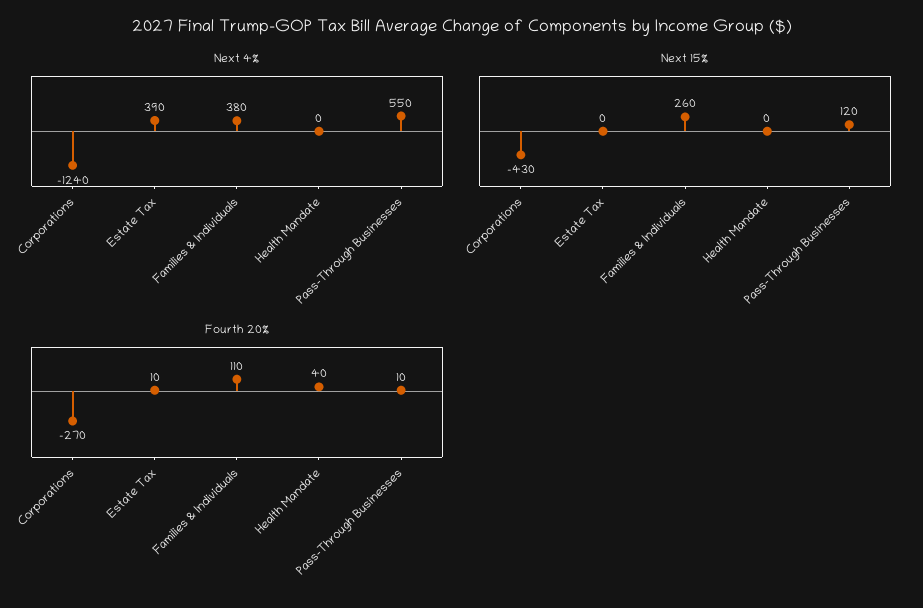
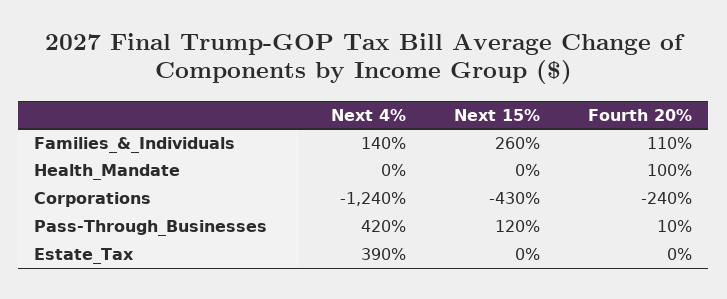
Next 4%, Families & Individuals: 380 -> 140
Next 4%, Pass-Through Businesses: 550 -> 420
Fourth 20%, Corporations: -270 -> -240
Fourth 20%, Estate Tax: 10 -> 0
Fourth 20%, Health Mandate: 40 -> 100

